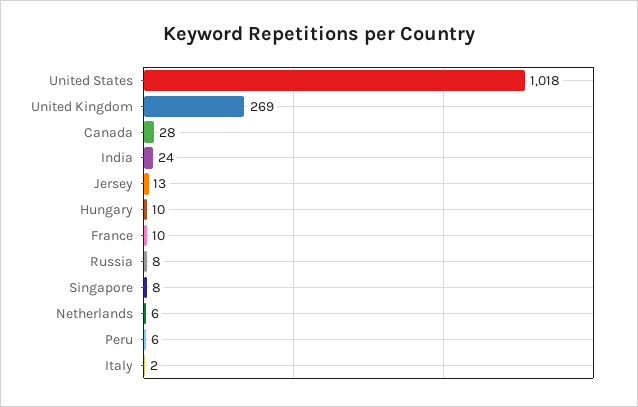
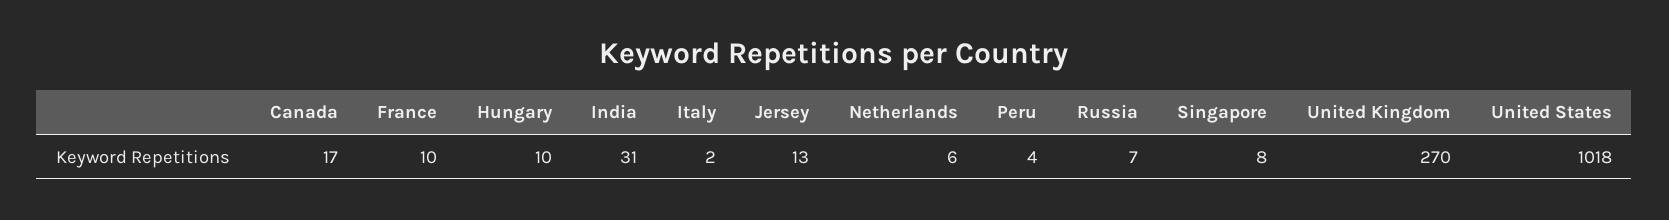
United Kingdom: 269 -> 270
Canada: 28 -> 17
India: 24 -> 31
Russia: 8 -> 7
Peru: 6 -> 4

